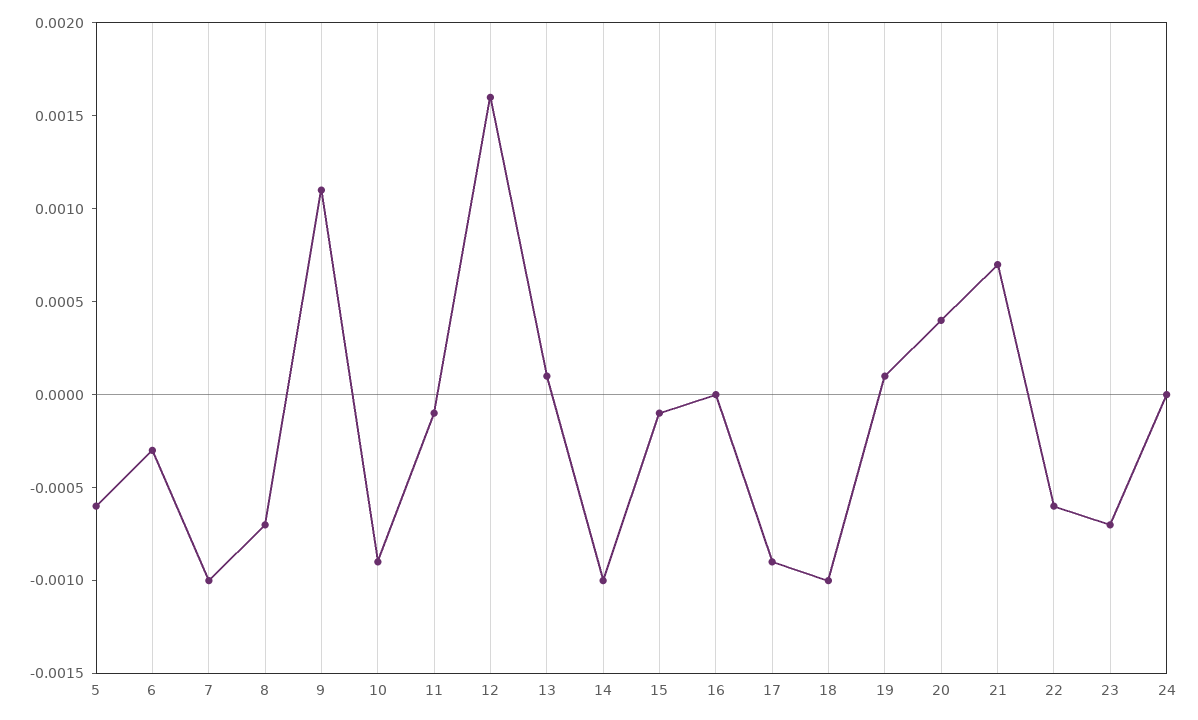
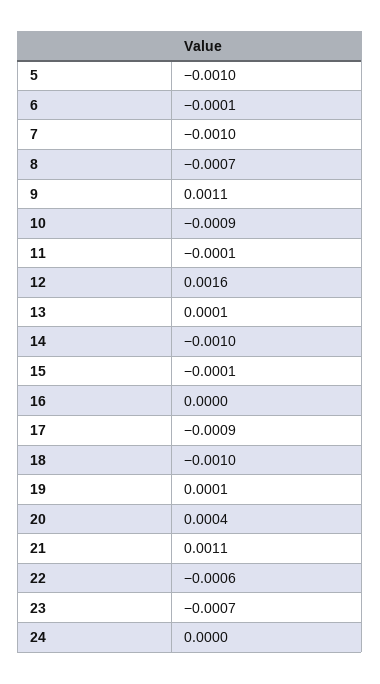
5: -0.0006 -> -0.001
6: -0.0003 -> -0.0001
21: 0.0007 -> 0.0011

